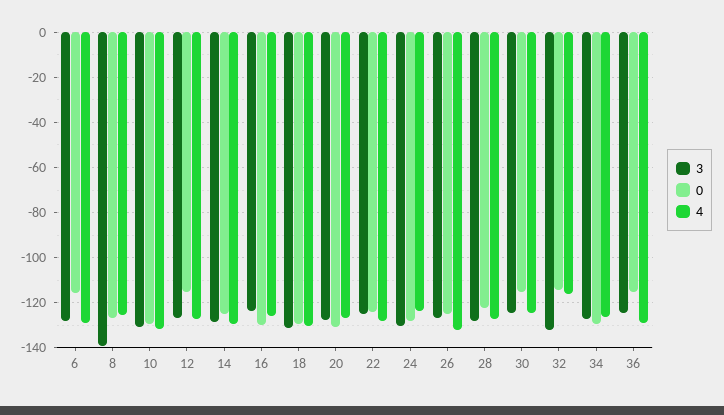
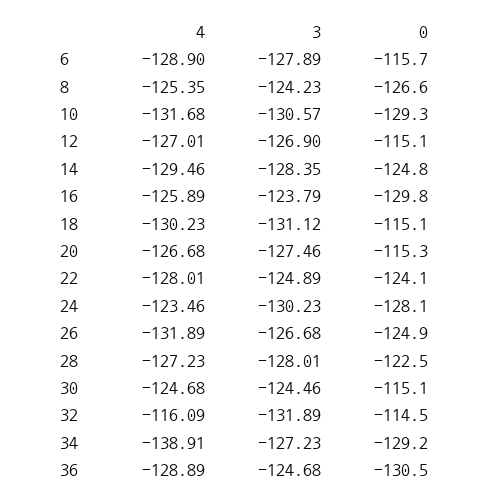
3, 8: -140 -> -124.23
0, 18: -130 -> -115.1
0, 20: -130 -> -115.3
4, 34: -125 -> -138.91
0, 36: -115 -> -130.5

